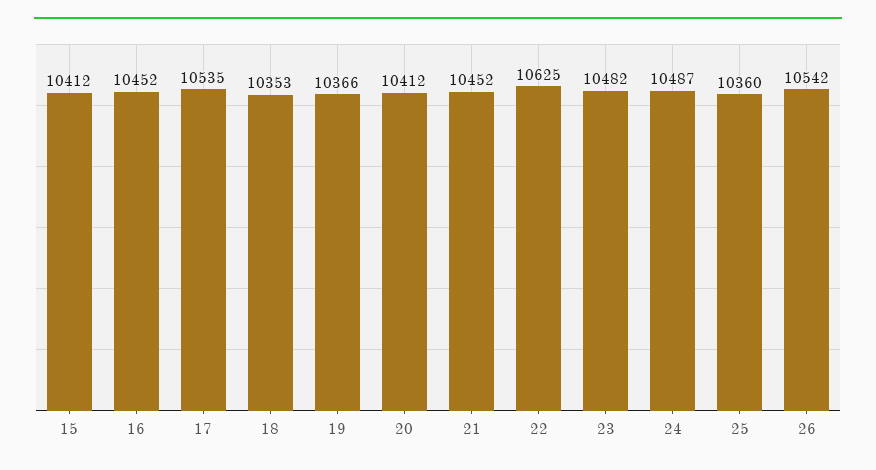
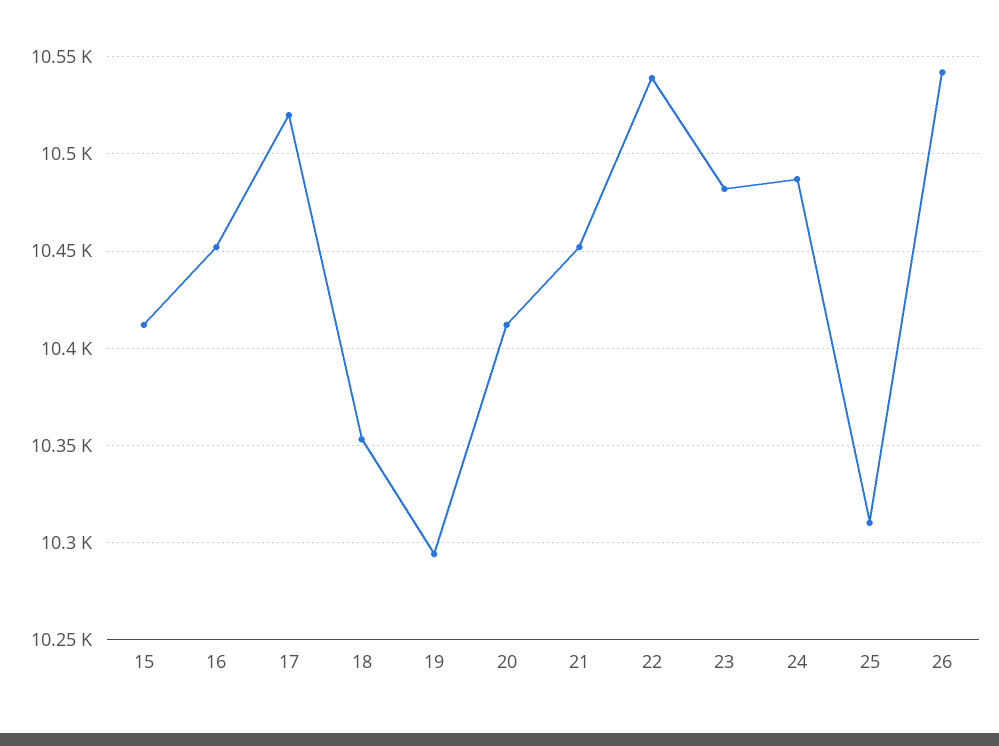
17: 10535 -> 10520
19: 10366 -> 10295
22: 10625 -> 10540
25: 10360 -> 10310

